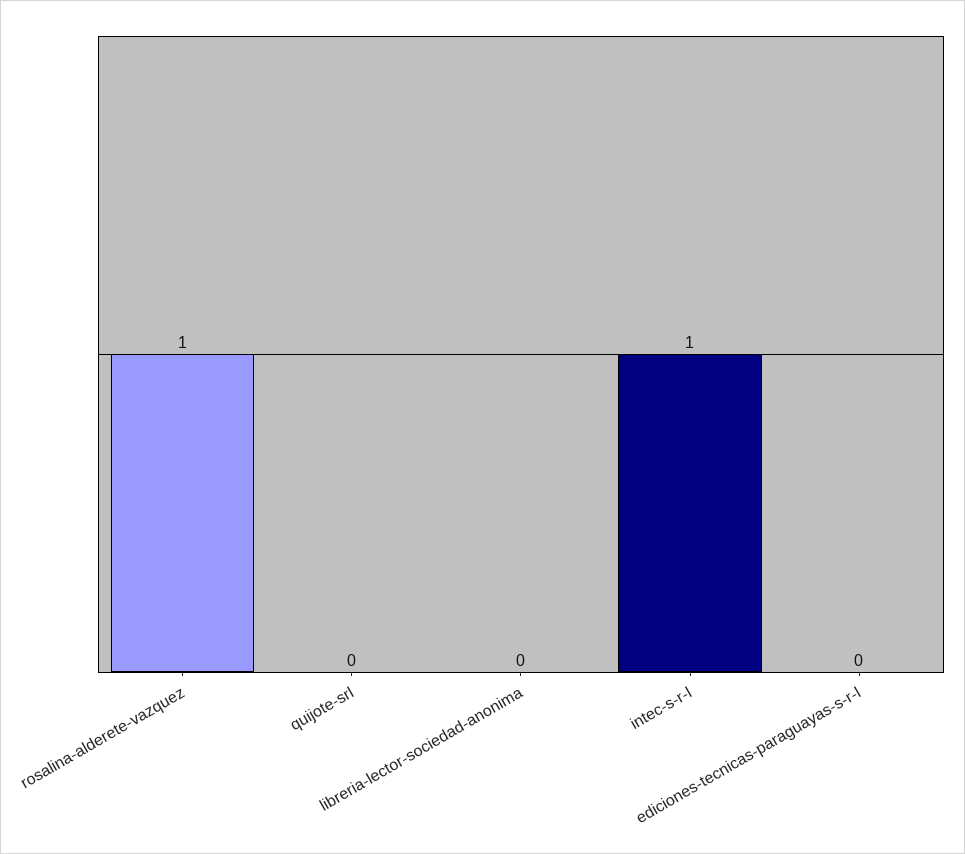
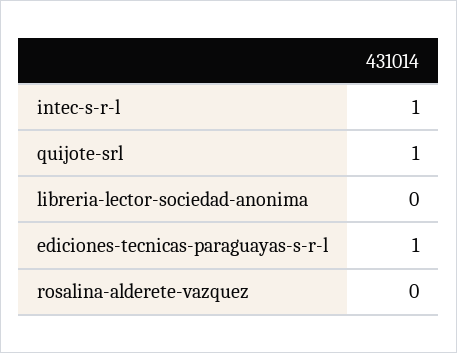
rosalina-alderete-vazquez: 1 -> 0
quijote-srl: 0 -> 1
ediciones-tecnicas-paraguayas-s-r-l: 0 -> 1

